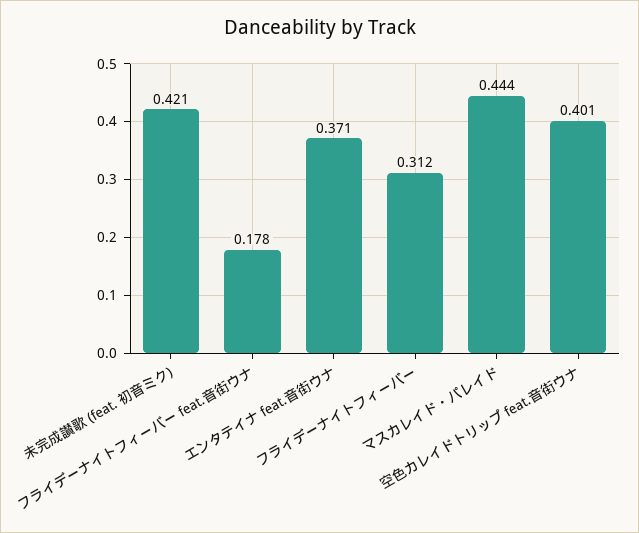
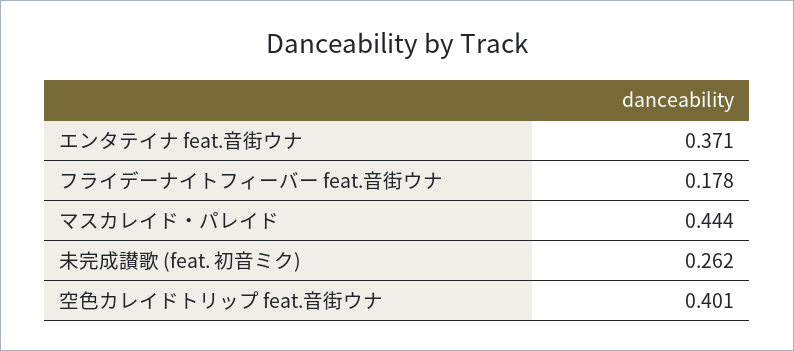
未完成讃歌 (feat. 初音ミク): 0.421 -> 0.262
フライデーナイトフィーバー: 0.312 -> none

